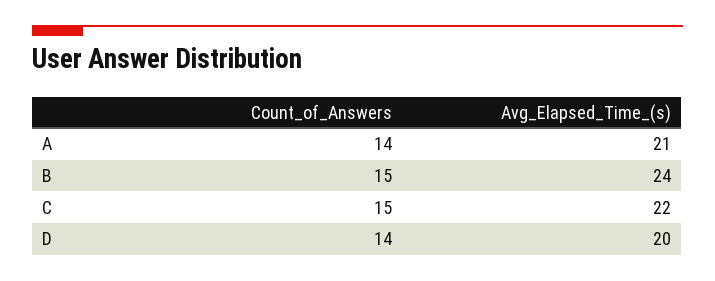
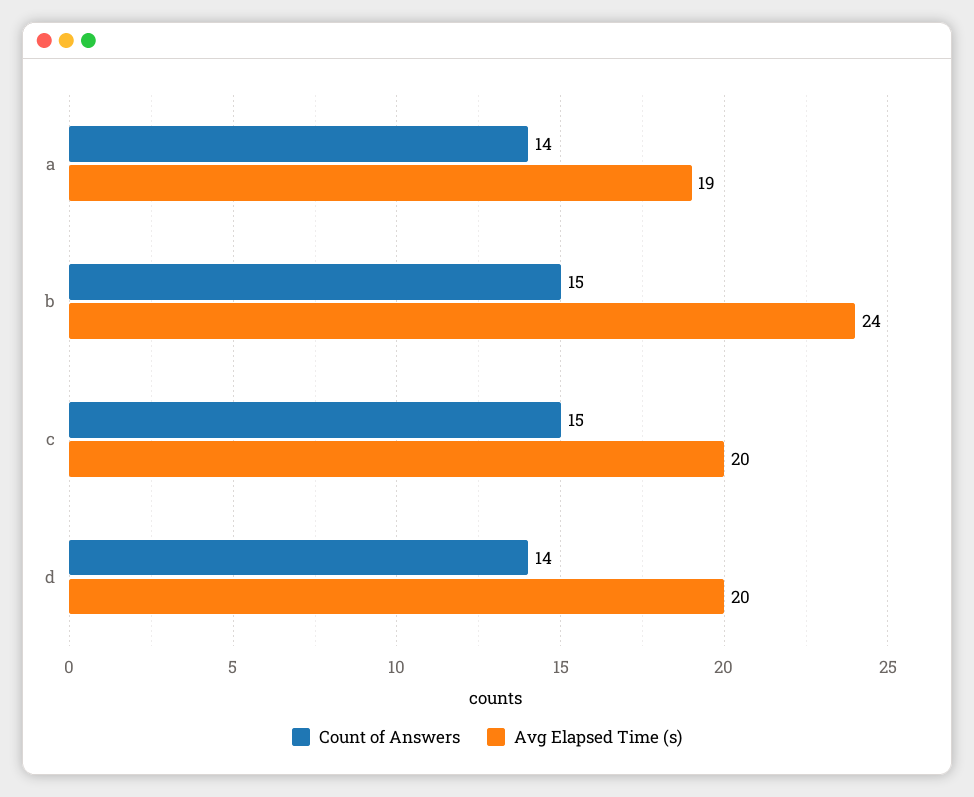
Avg_Elapsed_Time_(s), A: 21 -> 19
Avg_Elapsed_Time_(s), C: 22 -> 20

